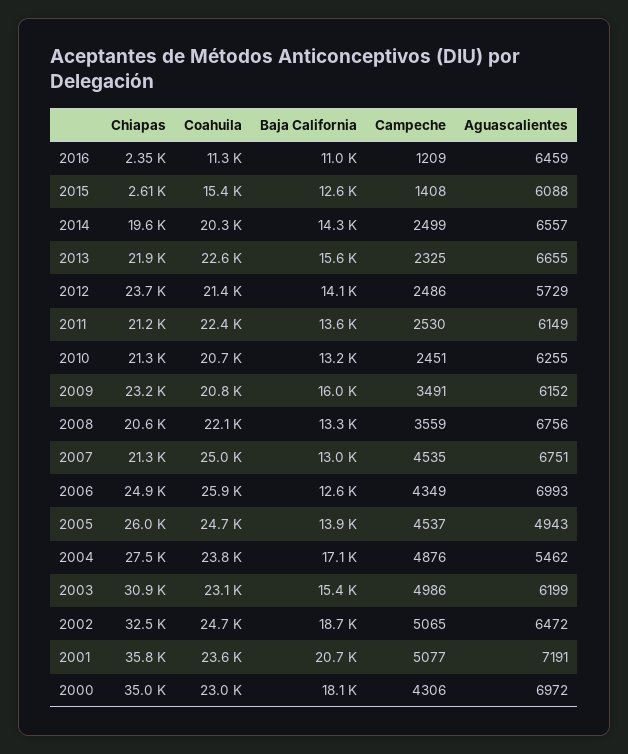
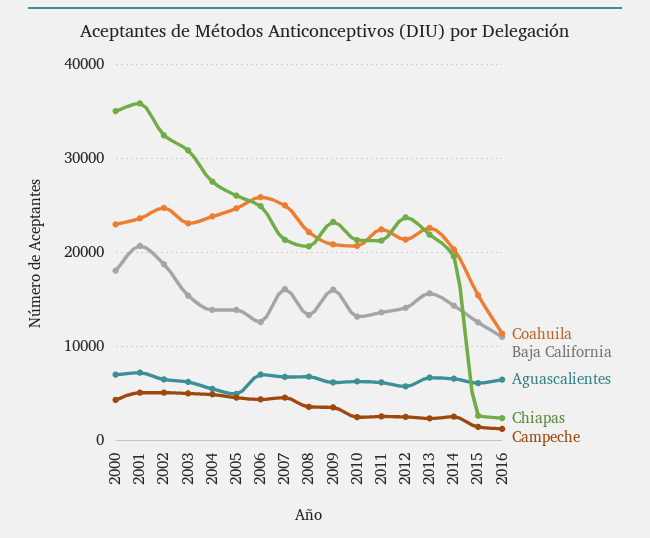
Baja California, 2007: 13000 -> 16000
Baja California, 2004: 17100 -> 14000

